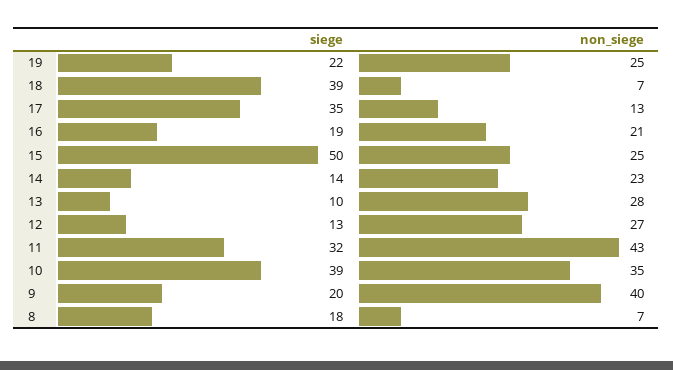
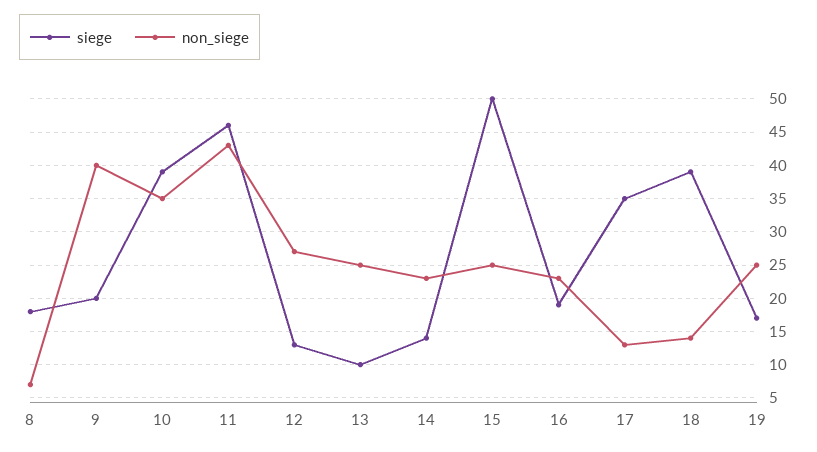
siege, 19: 22 -> 17
non_siege, 18: 7 -> 14
non_siege, 16: 21 -> 23
non_siege, 13: 28 -> 25
siege, 11: 32 -> 46

